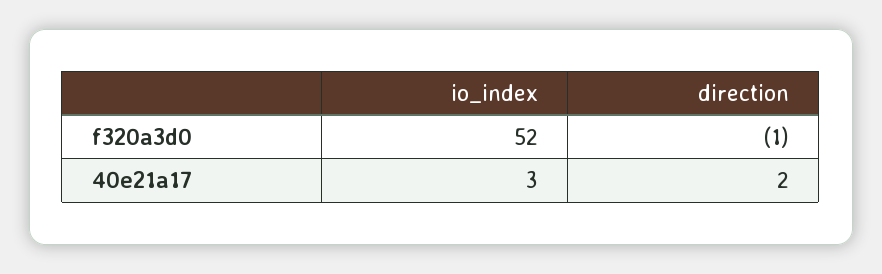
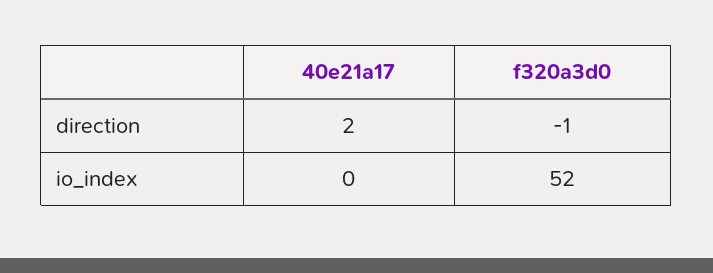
io_index, 40e21a17: 3 -> 0

